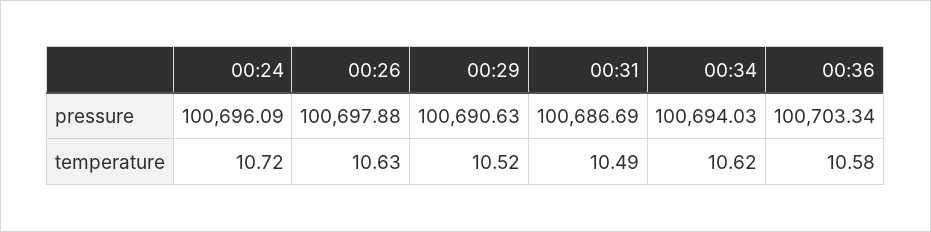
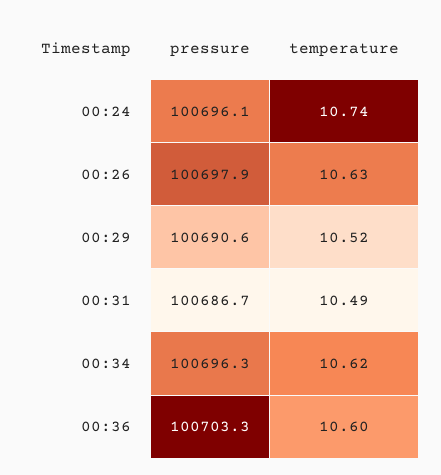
00:34, pressure: 100694.03 -> 100696.3
00:24, temperature: 10.72 -> 10.74
00:36, temperature: 10.58 -> 10.6

